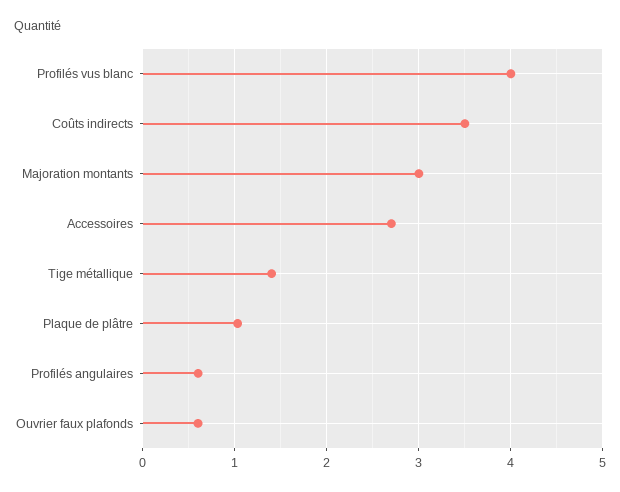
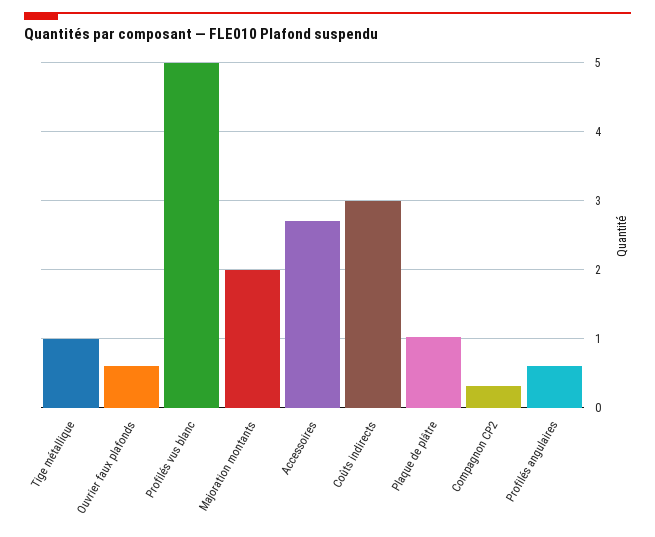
Profilés vus blanc: 4 -> 5
Coûts indirects: 3.5 -> 3
Majoration montants: 3 -> 2
Tige métallique: 1.4 -> 1
Compagnon CP2: none -> 0.3

